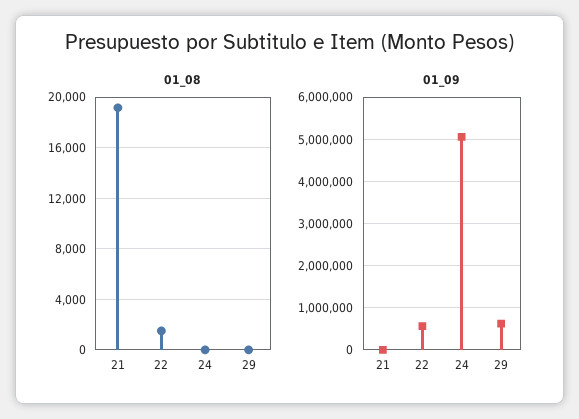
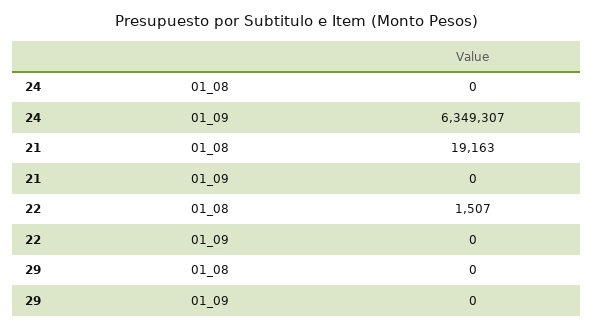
01_09, 22: 600000 -> 0
01_09, 24: 5000000 -> 6349307
01_09, 29: 600000 -> 0

